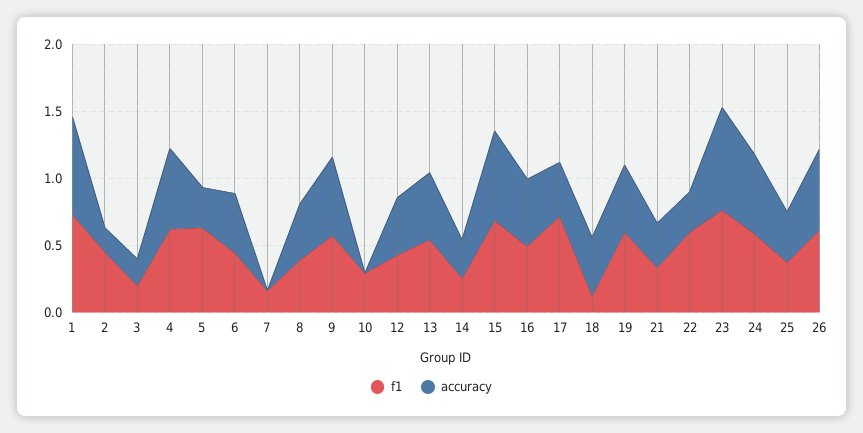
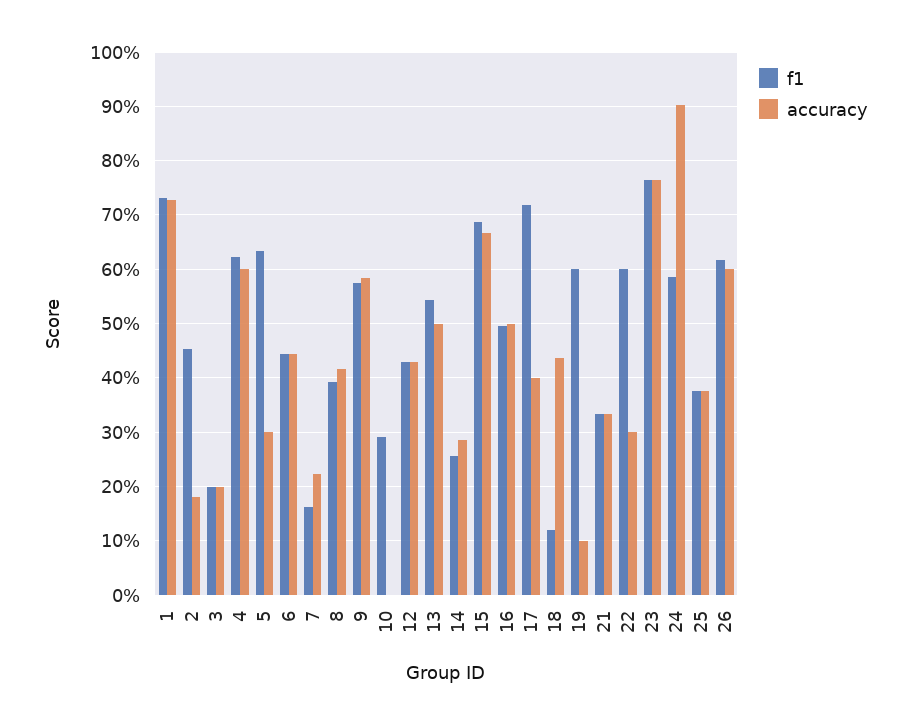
accuracy, 7: 0 -> 0.22
accuracy, 19: 0.5 -> 0.1
accuracy, 24: 0.6 -> 0.9

